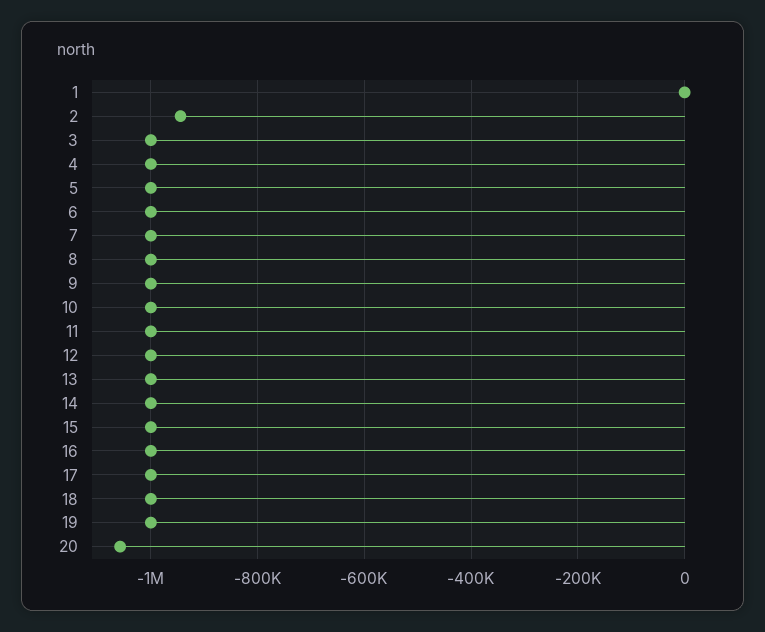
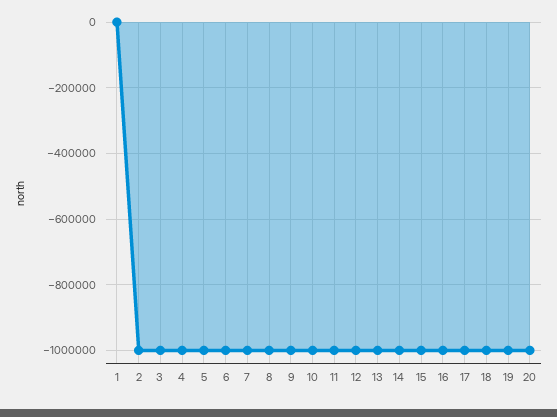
2: -940000 -> -1000000
20: -1060000 -> -1000000

